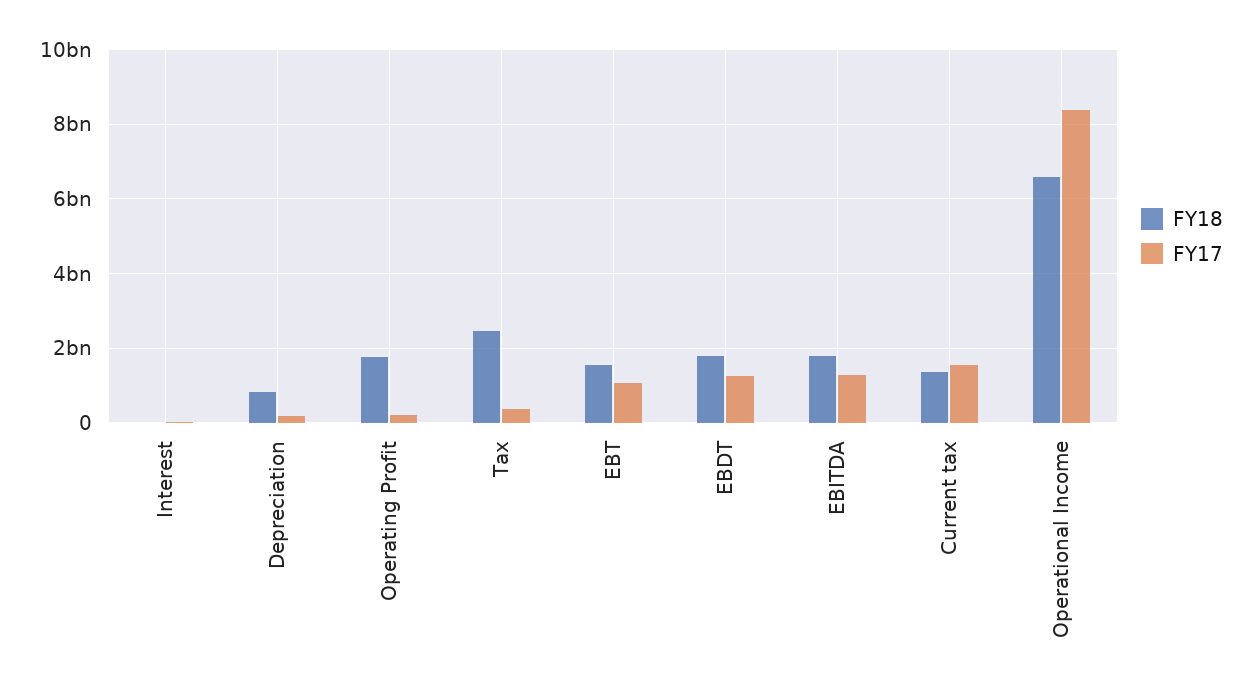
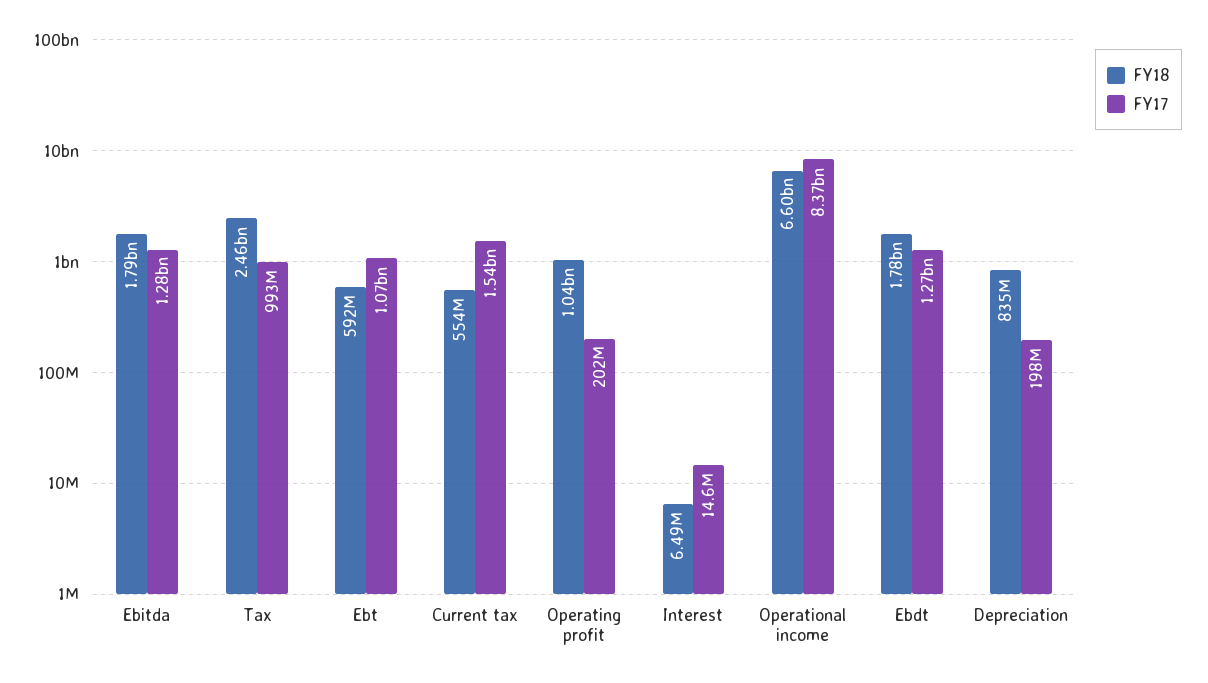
FY18, Operating Profit: 1800000000 -> 1040000000
FY17, Tax: 400000000 -> 993000000
FY18, EBT: 1600000000 -> 592000000
FY18, Current tax: 1400000000 -> 554000000

